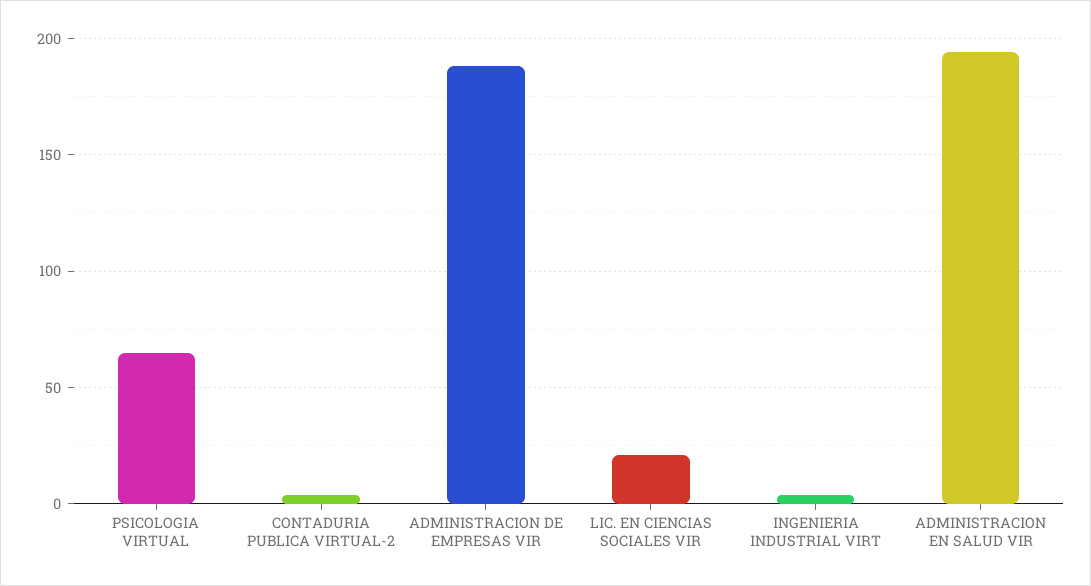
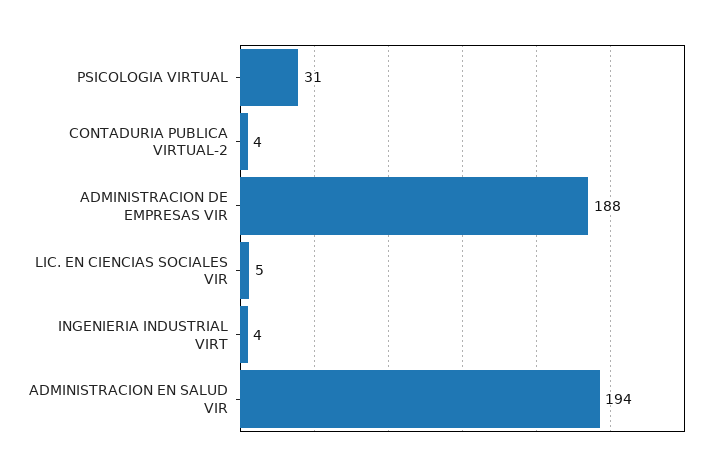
PSICOLOGIA VIRTUAL: 65 -> 31
LIC. EN CIENCIAS SOCIALES VIR: 20 -> 5

